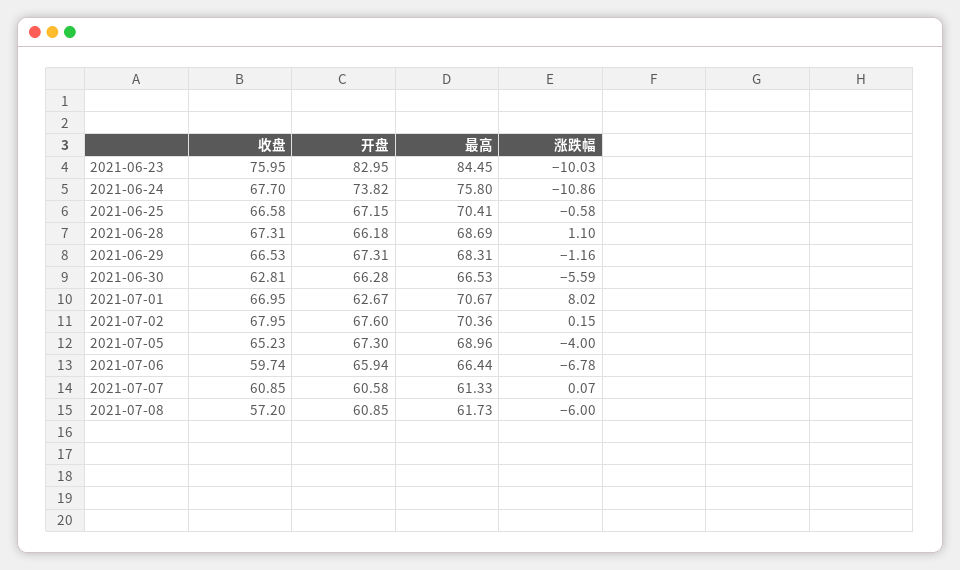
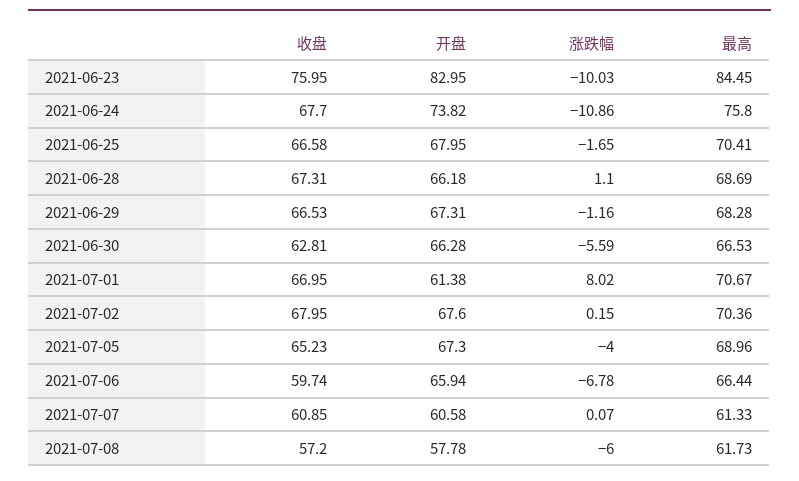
开盘, 2021-06-25: 67.15 -> 67.95
涨跌幅, 2021-06-25: -0.58 -> -1.65
最高, 2021-06-29: 68.31 -> 68.28
开盘, 2021-07-01: 62.67 -> 61.38
开盘, 2021-07-08: 60.85 -> 57.78

